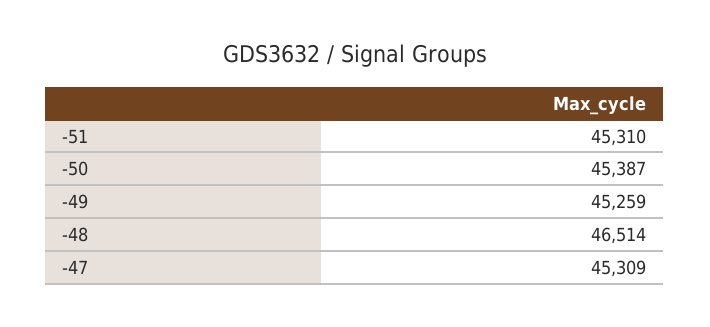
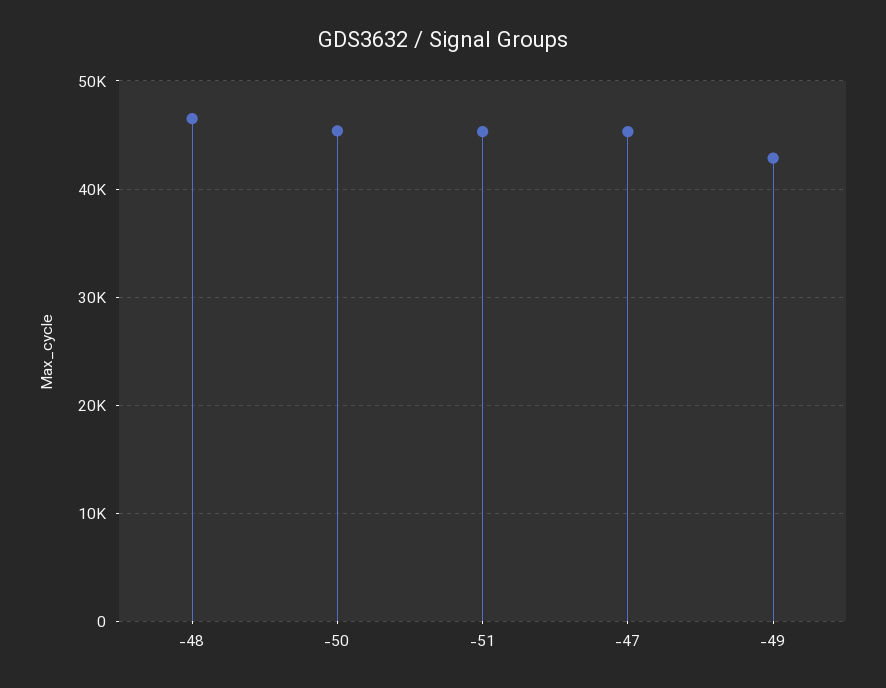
-49: 45259 -> 43000

